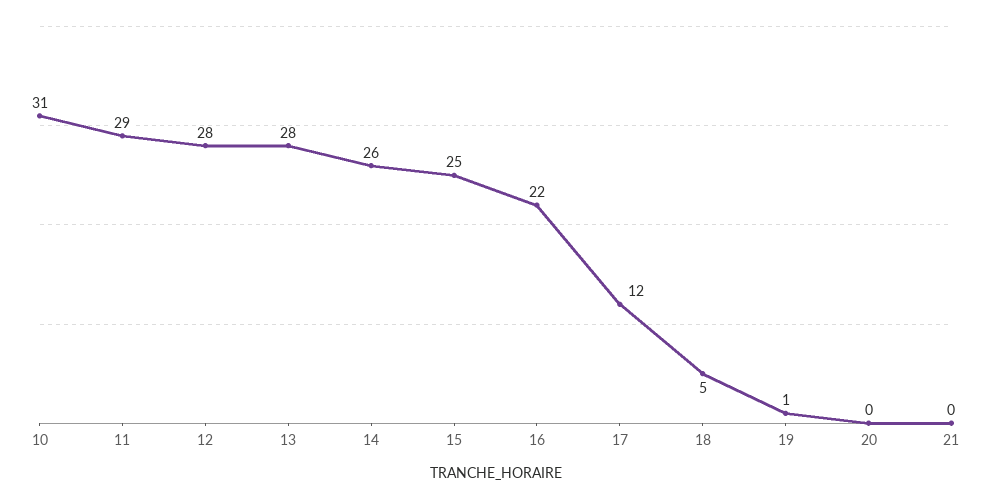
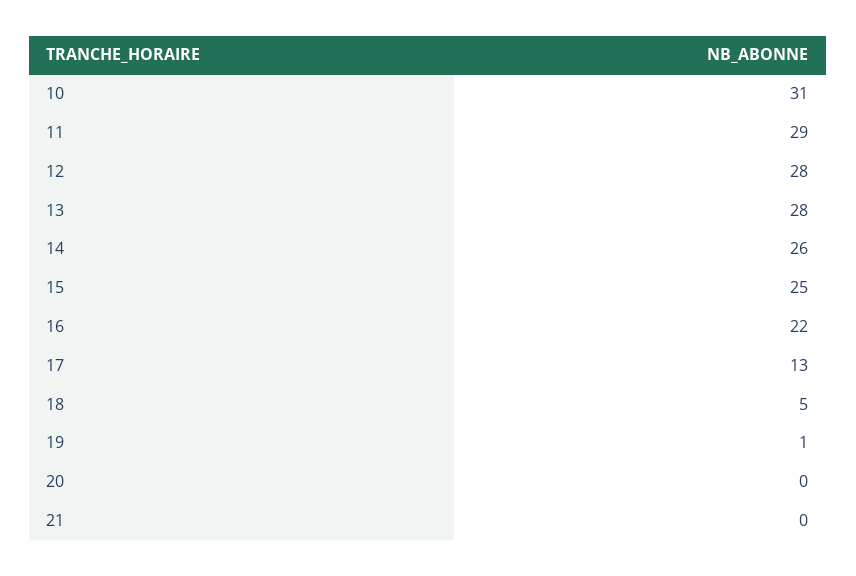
17: 12 -> 13

